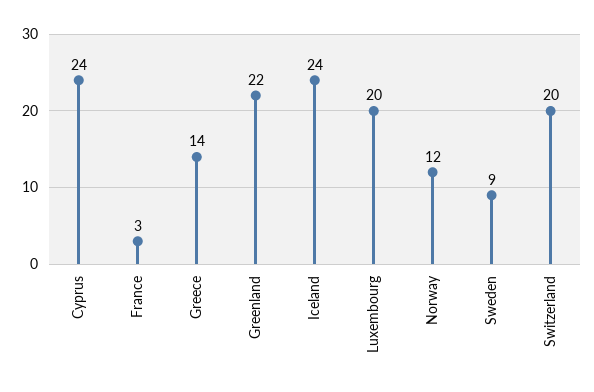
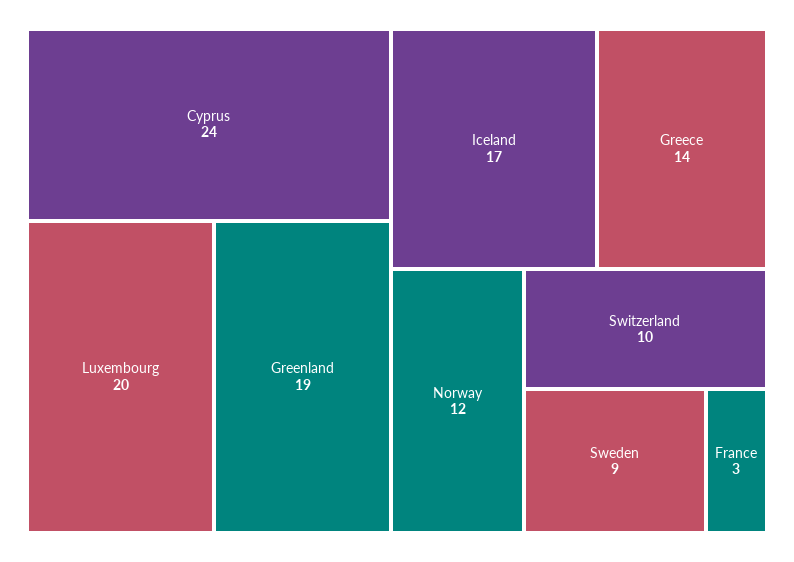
Greenland: 22 -> 19
Iceland: 24 -> 17
Switzerland: 20 -> 10

